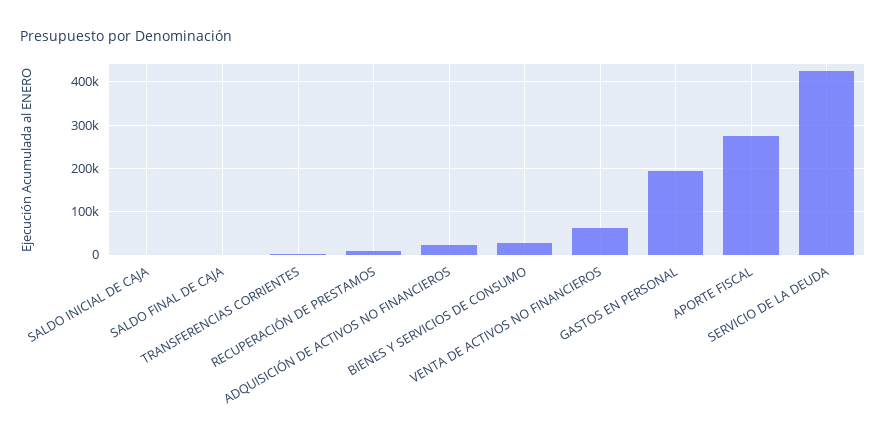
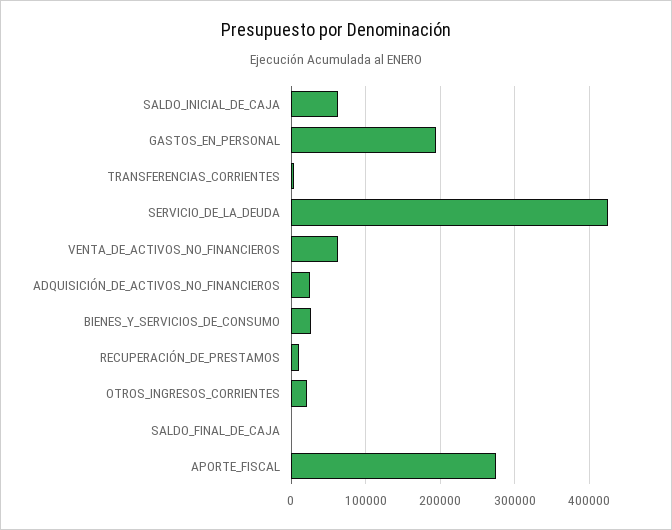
SALDO INICIAL DE CAJA: 0 -> 60000
OTROS_INGRESOS_CORRIENTES: none -> 20000

